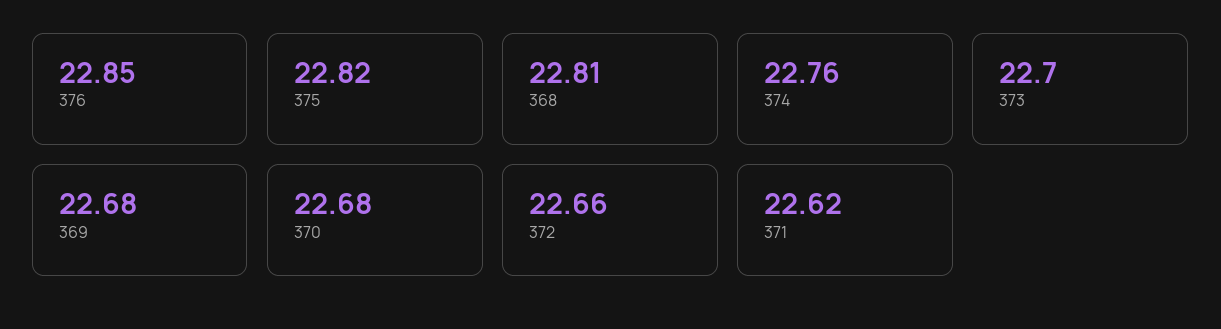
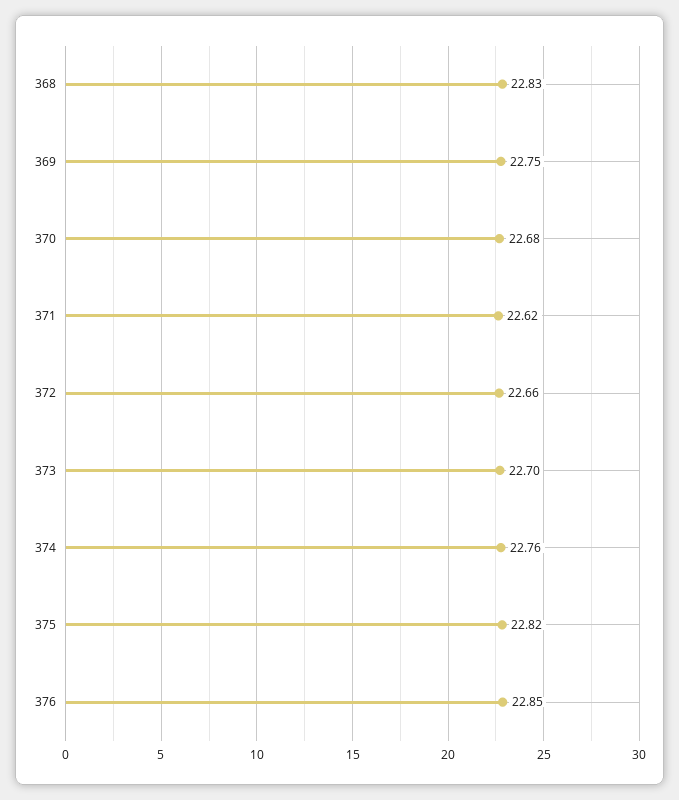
368: 22.81 -> 22.83
369: 22.68 -> 22.75

